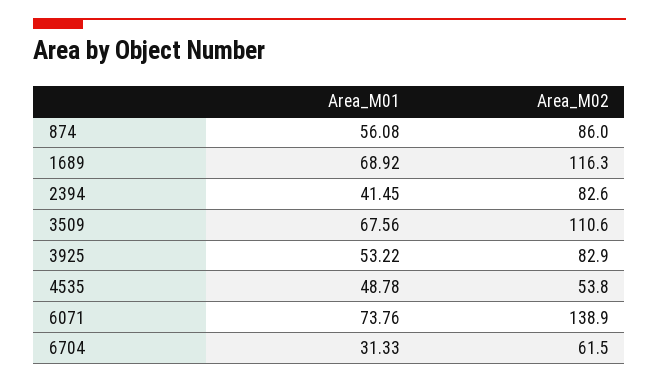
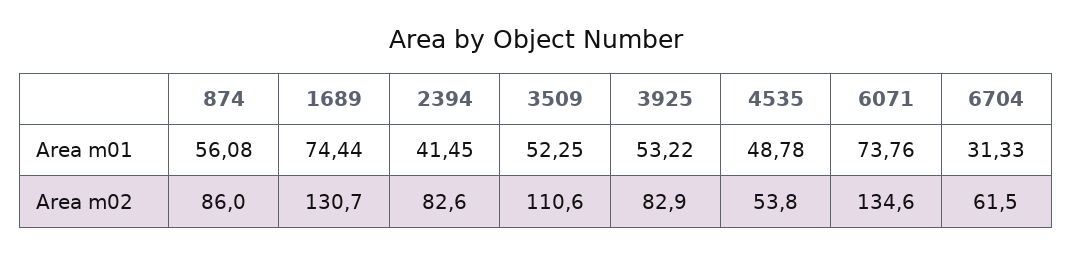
Area_M01, 1689: 68.92 -> 74.44
Area_M02, 1689: 116.3 -> 130.7
Area_M01, 3509: 67.56 -> 52.25
Area_M02, 6071: 138.9 -> 134.6

